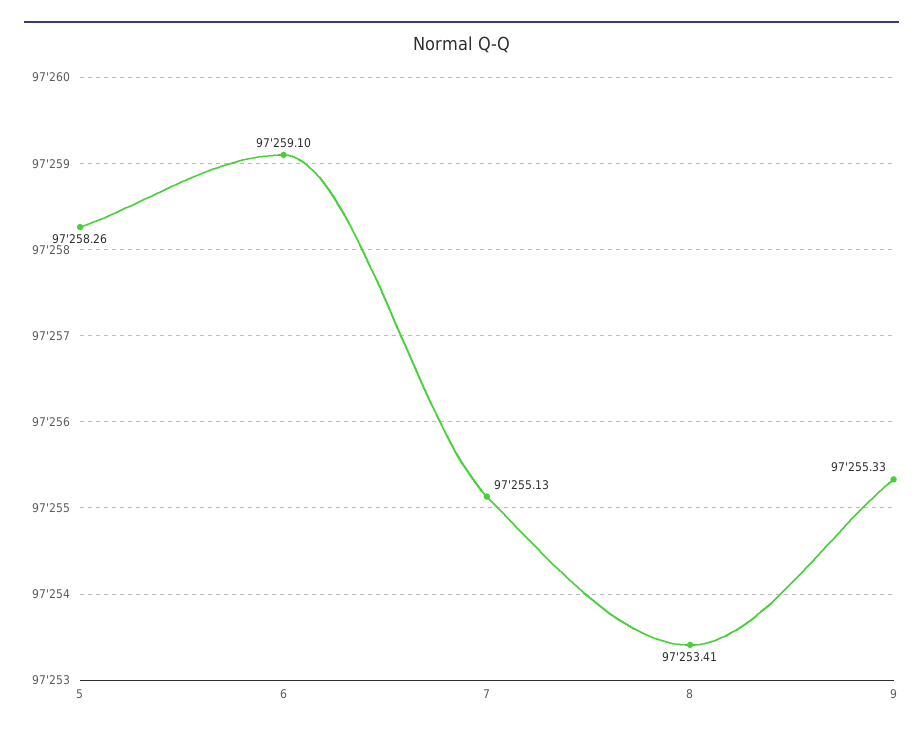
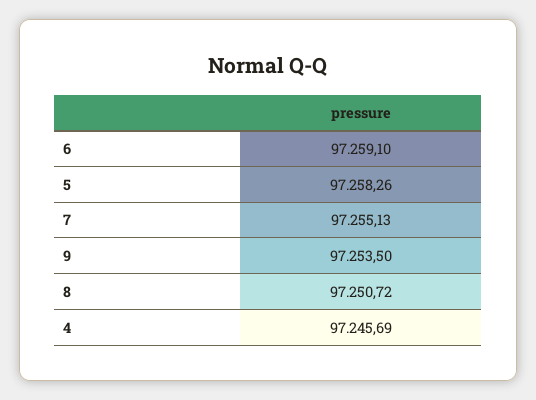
8: 97253.41 -> 97250.72
9: 97255.33 -> 97253.5
4: none -> 97245.69

